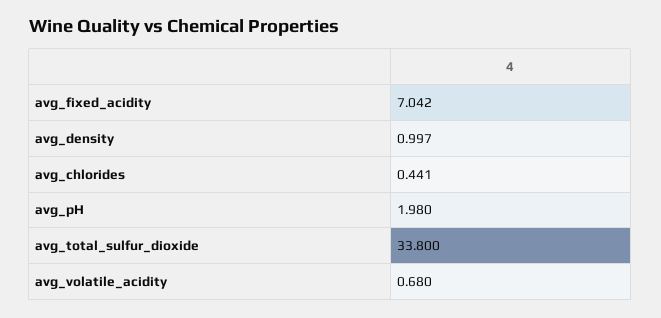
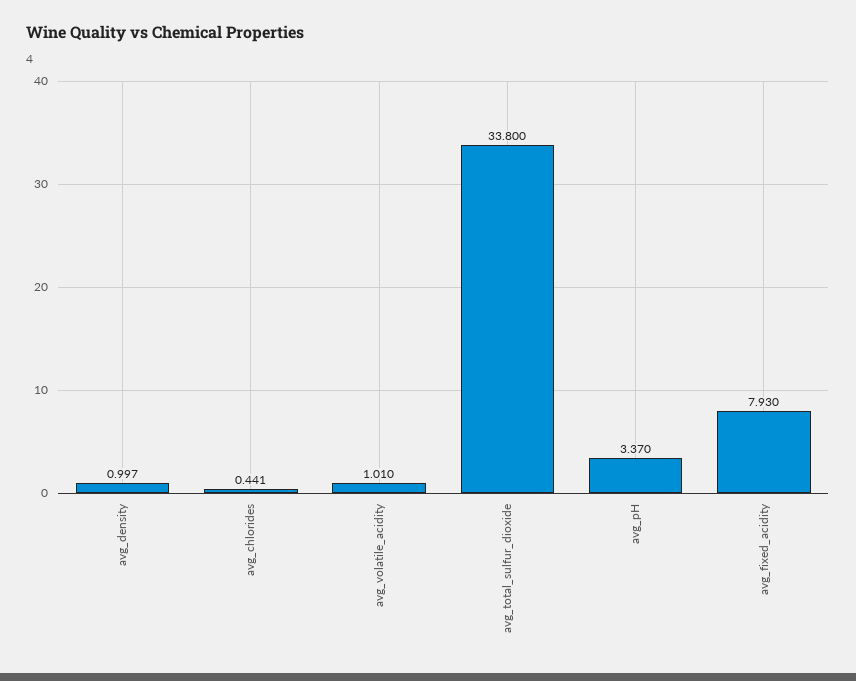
avg_fixed_acidity: 7.042 -> 7.93
avg_pH: 1.98 -> 3.37
avg_volatile_acidity: 0.68 -> 1.01

